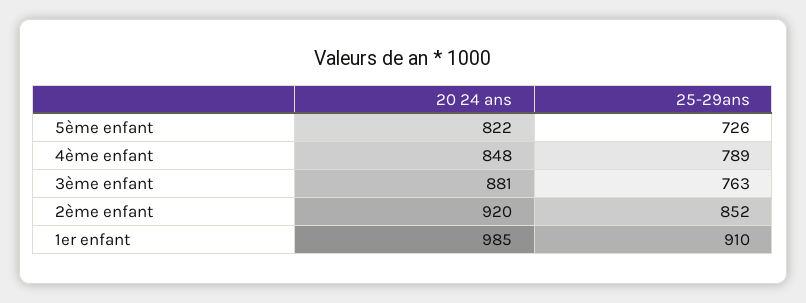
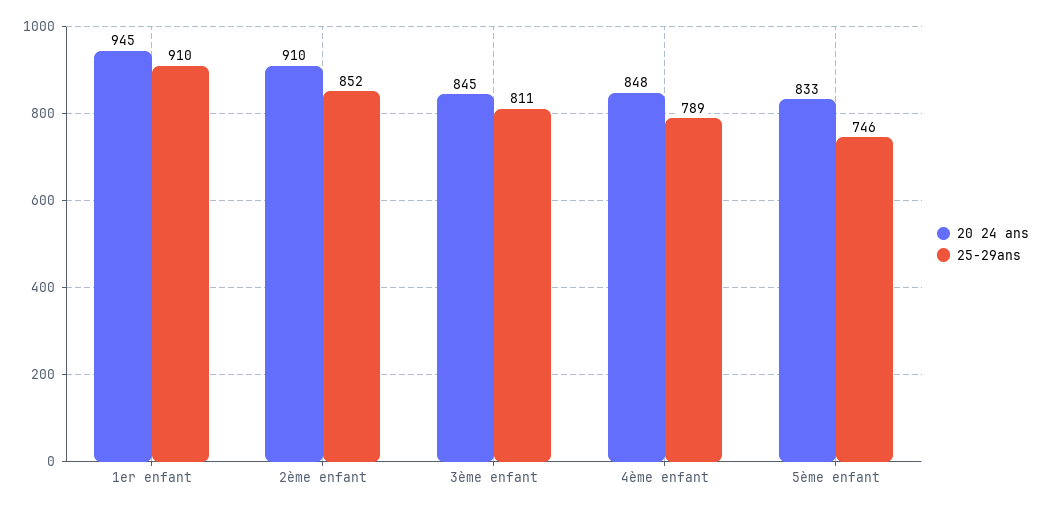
20 24 ans, 5ème enfant: 822 -> 833
25-29ans, 5ème enfant: 726 -> 746
20 24 ans, 3ème enfant: 881 -> 845
25-29ans, 3ème enfant: 763 -> 811
20 24 ans, 2ème enfant: 920 -> 910
20 24 ans, 1er enfant: 985 -> 945

